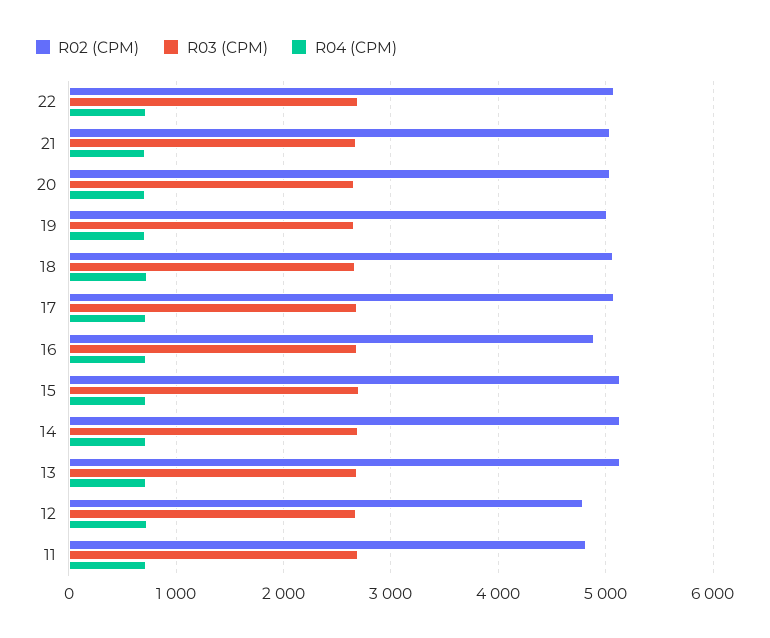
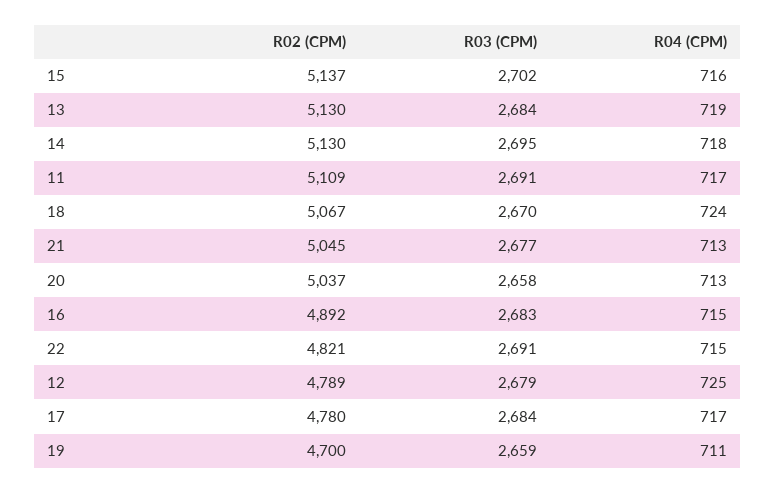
R02 (CPM), 22: 5100 -> 4821
R02 (CPM), 19: 5000 -> 4700
R02 (CPM), 17: 5100 -> 4780
R02 (CPM), 11: 4800 -> 5109

